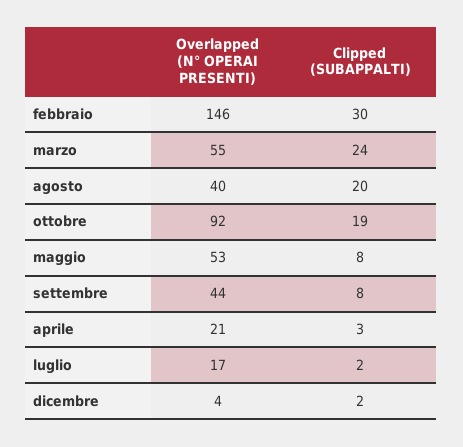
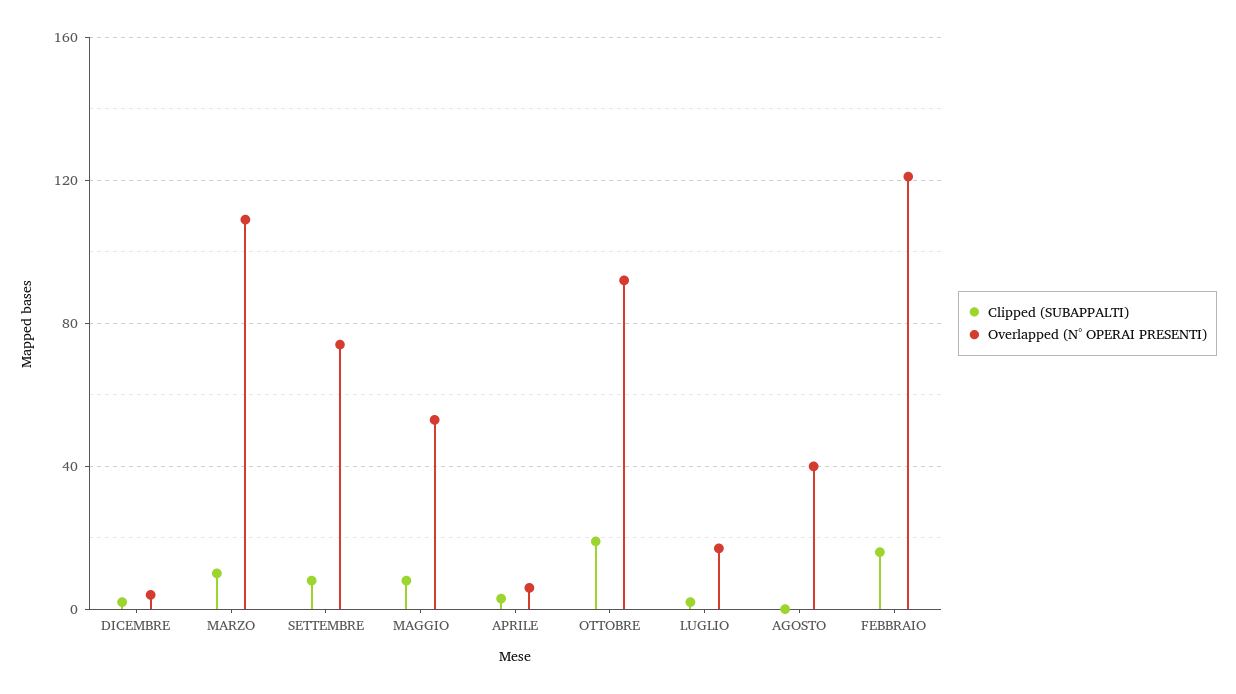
Overlapped (N° OPERAI PRESENTI), febbraio: 146 -> 120
Clipped (SUBAPPALTI), febbraio: 30 -> 15
Overlapped (N° OPERAI PRESENTI), marzo: 55 -> 110
Clipped (SUBAPPALTI), marzo: 24 -> 10
Clipped (SUBAPPALTI), agosto: 20 -> 0
Overlapped (N° OPERAI PRESENTI), settembre: 44 -> 75
Overlapped (N° OPERAI PRESENTI), aprile: 21 -> 5

